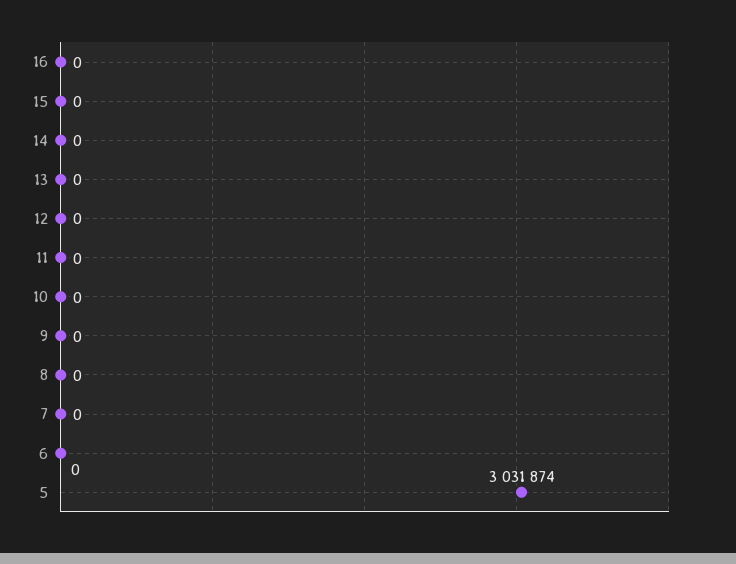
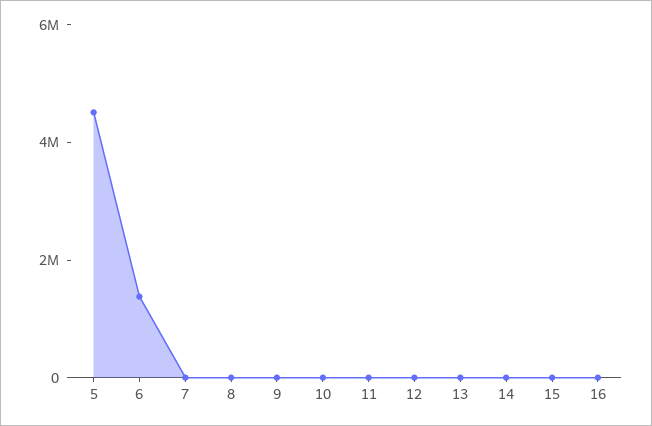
6: 0 -> 1500000
5: 3031874 -> 4500000

